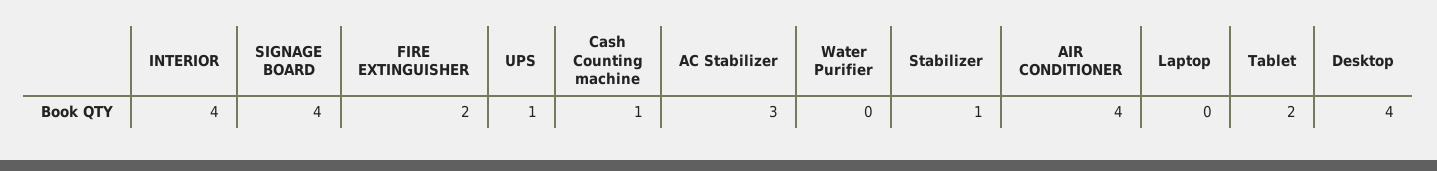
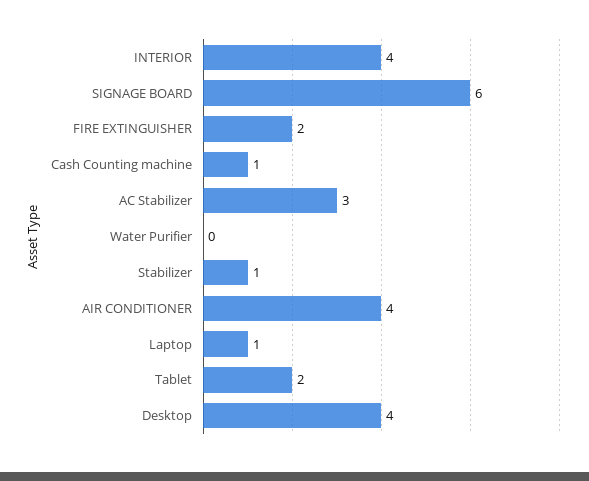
SIGNAGE BOARD: 4 -> 6
UPS: 1 -> none
Laptop: 0 -> 1

